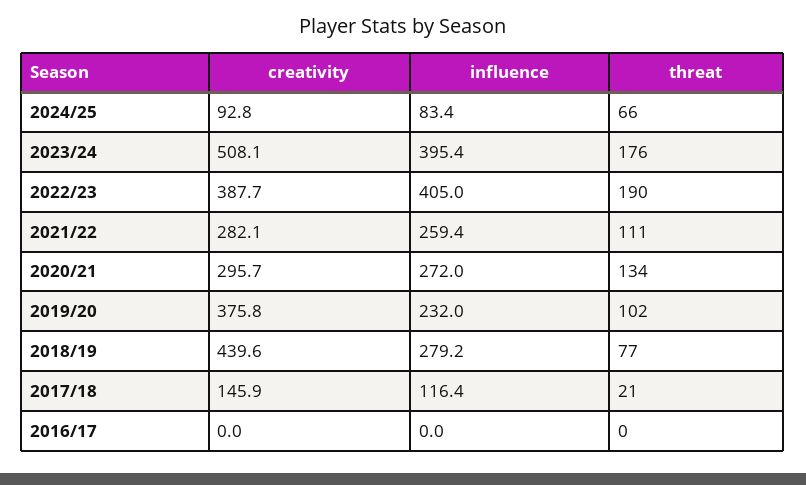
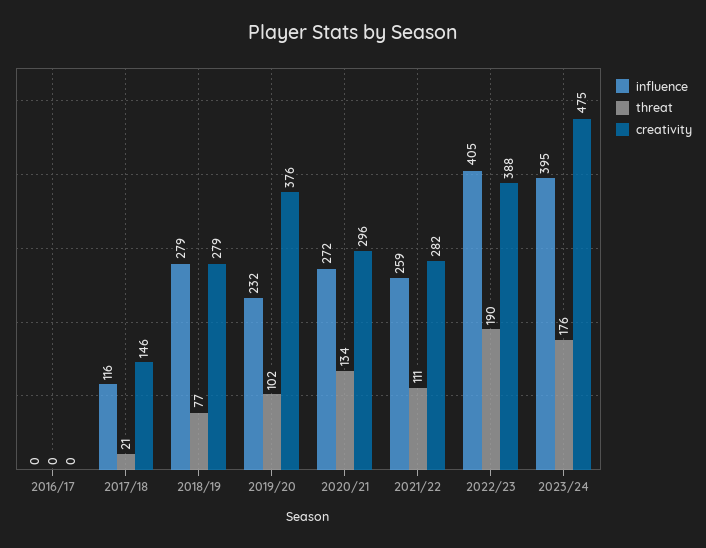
creativity, 2024/25: 92.8 -> none
influence, 2024/25: 83.4 -> none
threat, 2024/25: 66 -> none
creativity, 2023/24: 508.1 -> 475
creativity, 2018/19: 439.6 -> 279

